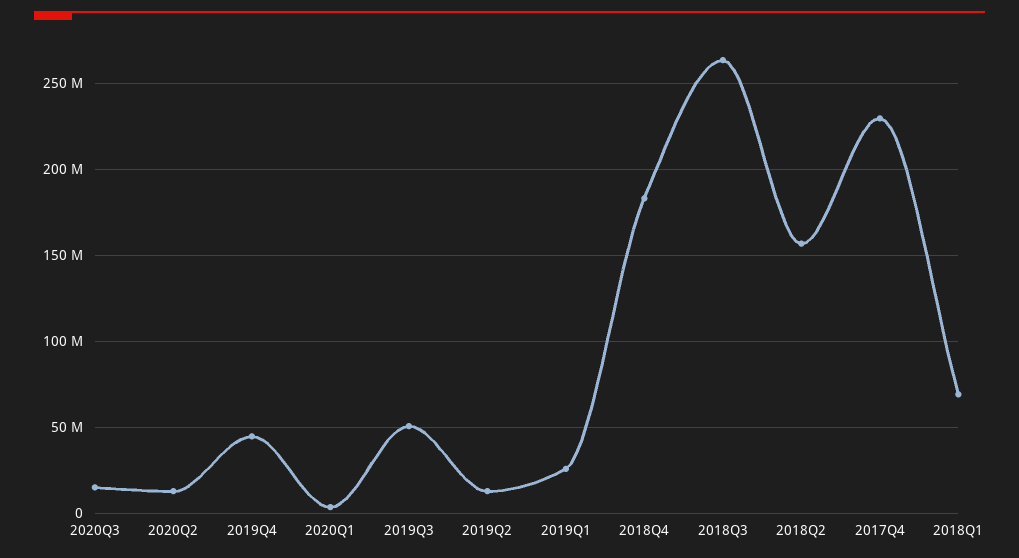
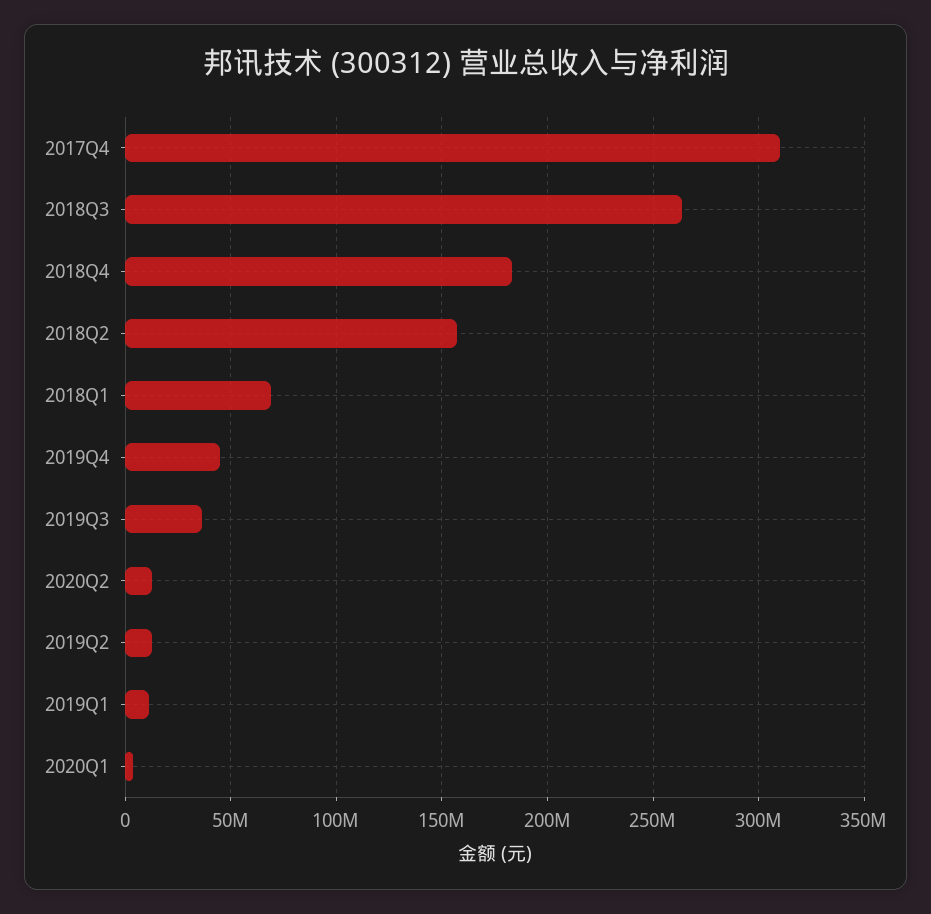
2020Q3: 15000000 -> none
2019Q3: 50000000 -> 35000000
2019Q1: 25000000 -> 10000000
2017Q4: 230000000 -> 310000000

